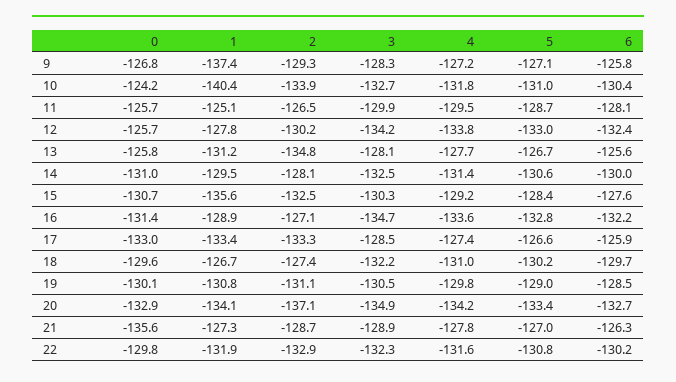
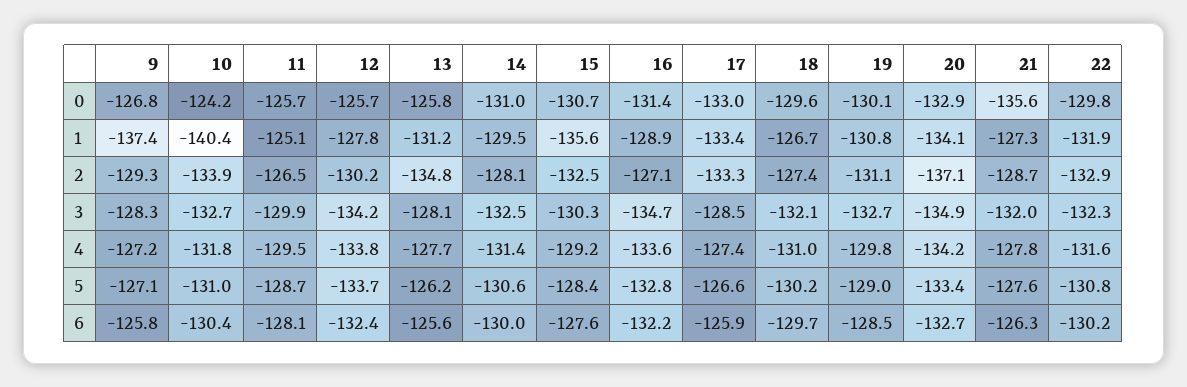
5, 12: -133 -> -133.7
5, 13: -126.7 -> -126.2
3, 18: -132.2 -> -132.1
3, 19: -130.5 -> -132.7
3, 21: -128.9 -> -132
5, 21: -127 -> -127.6

